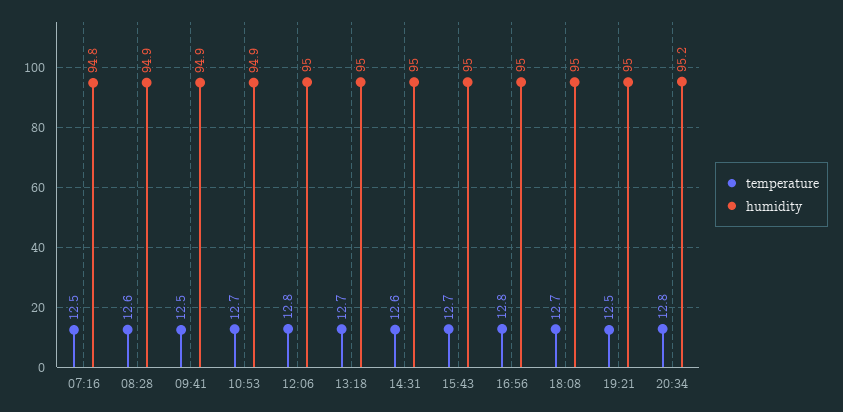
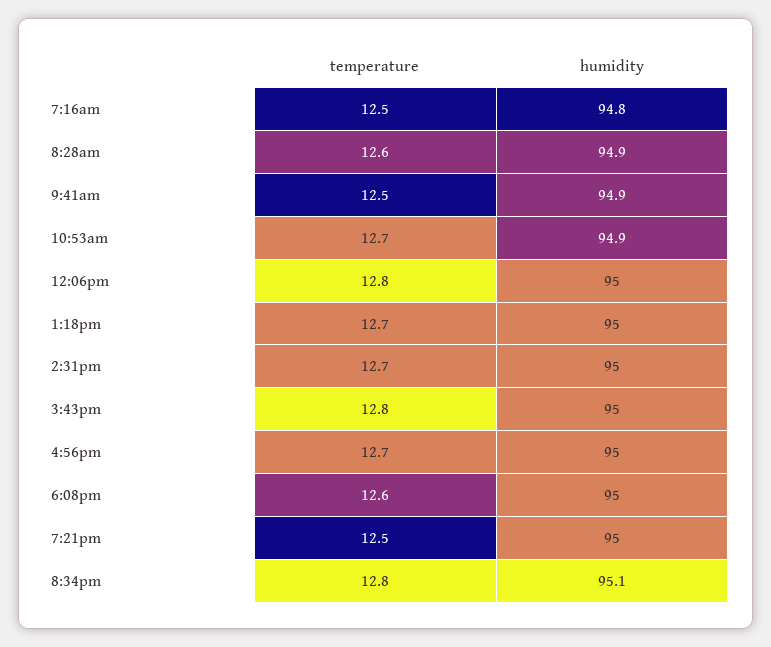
temperature, 14:31: 12.6 -> 12.7
temperature, 15:43: 12.7 -> 12.8
temperature, 16:56: 12.8 -> 12.7
temperature, 18:08: 12.7 -> 12.6
humidity, 20:34: 95.2 -> 95.1

